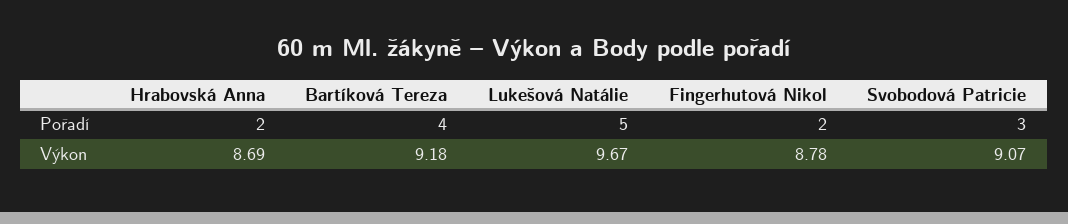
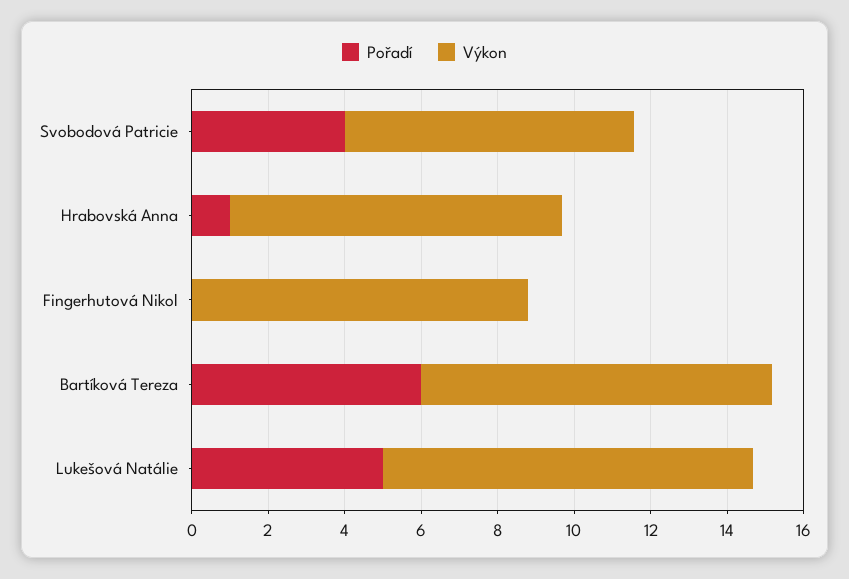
Pořadí, Hrabovská Anna: 2 -> 1
Pořadí, Bartíková Tereza: 4 -> 6
Pořadí, Fingerhutová Nikol: 2 -> 0
Pořadí, Svobodová Patricie: 3 -> 4
Výkon, Svobodová Patricie: 9.07 -> 7.5

